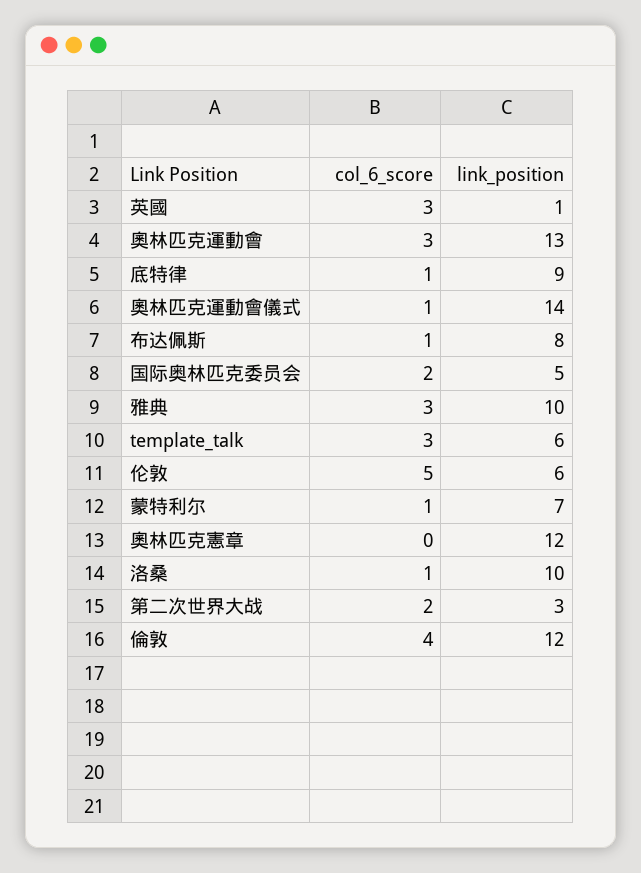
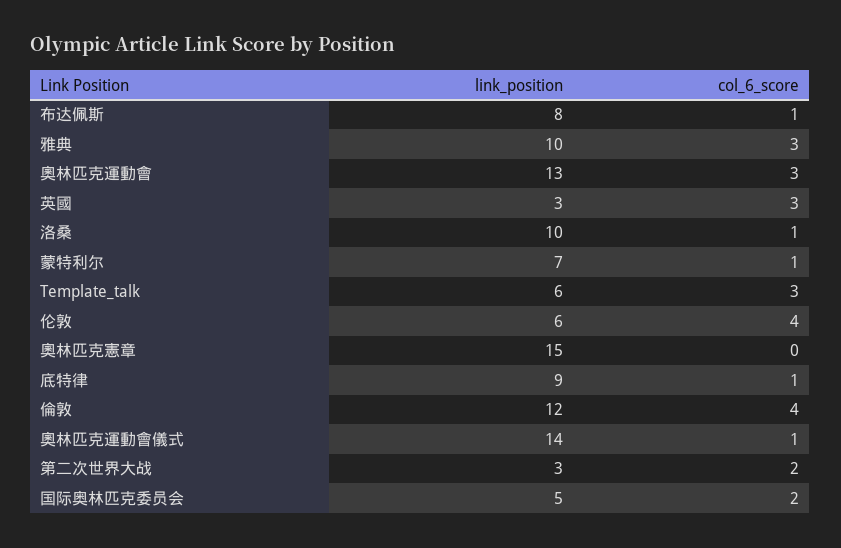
link_position, 英國: 1 -> 3
col_6_score, 伦敦: 5 -> 4
link_position, 奧林匹克憲章: 12 -> 15

